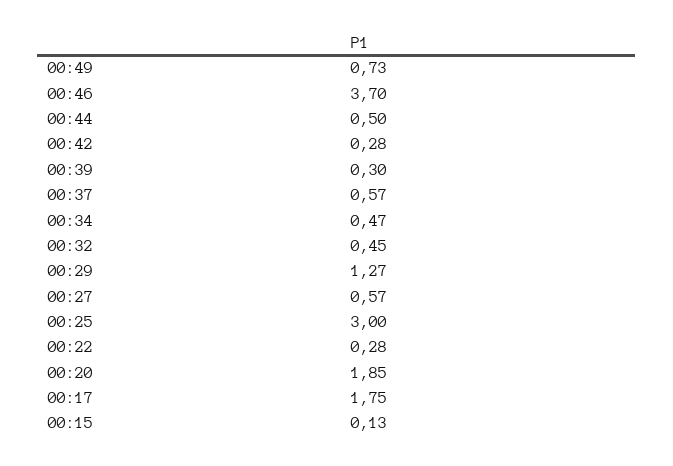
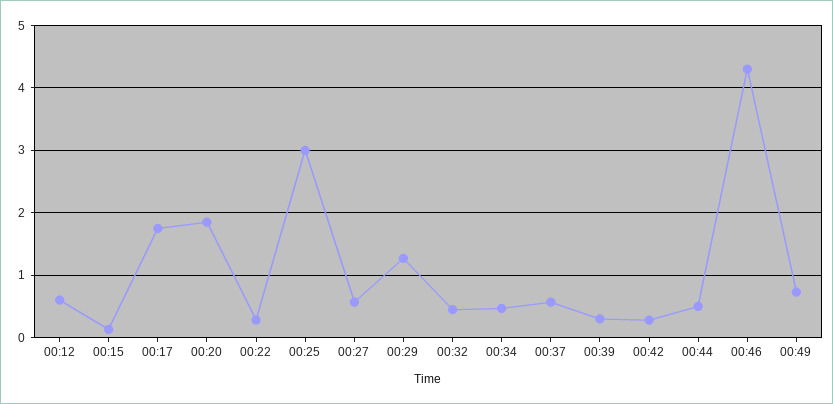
00:46: 3.7 -> 4.3
00:12: none -> 0.6

